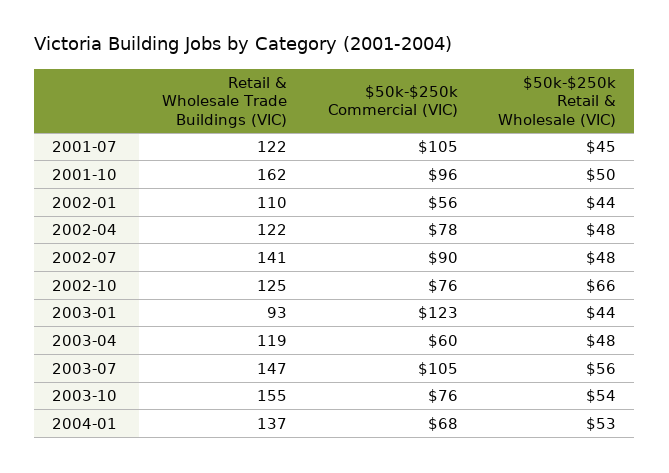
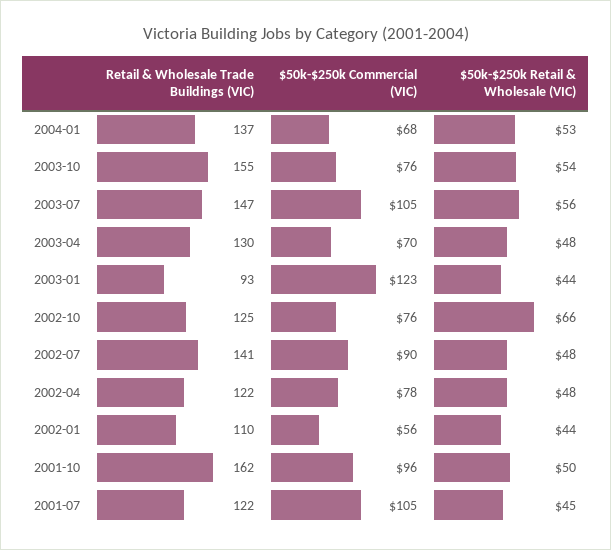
Retail & Wholesale Trade Buildings (VIC), 2003-04: 119 -> 130
$50k-$250k Commercial (VIC), 2003-04: 60 -> 70

